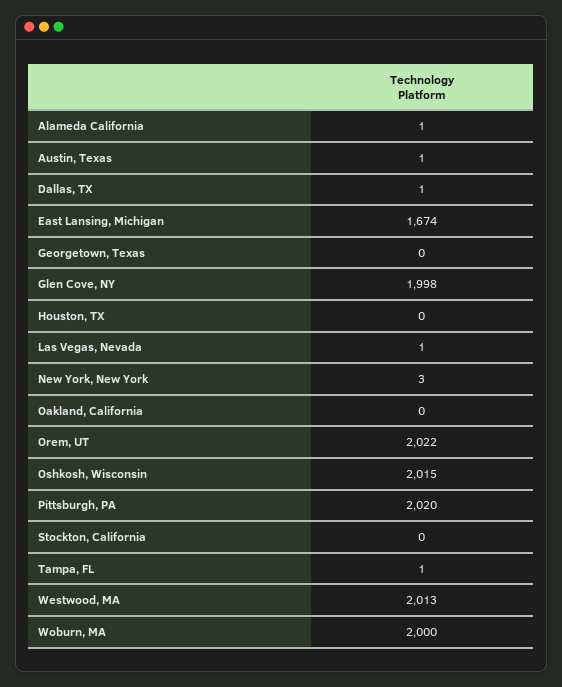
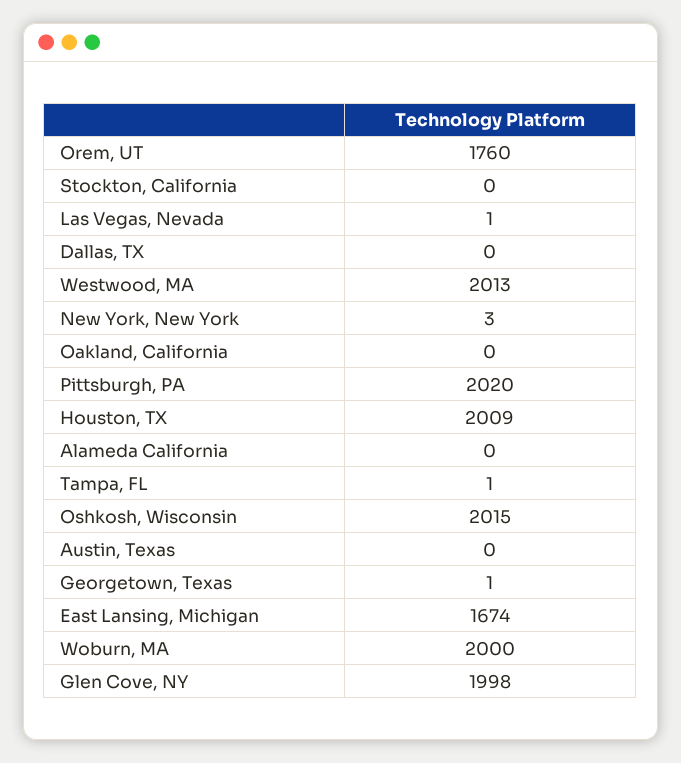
Alameda California: 1 -> 0
Austin, Texas: 1 -> 0
Dallas, TX: 1 -> 0
Georgetown, Texas: 0 -> 1
Houston, TX: 0 -> 2009
Orem, UT: 2022 -> 1760

